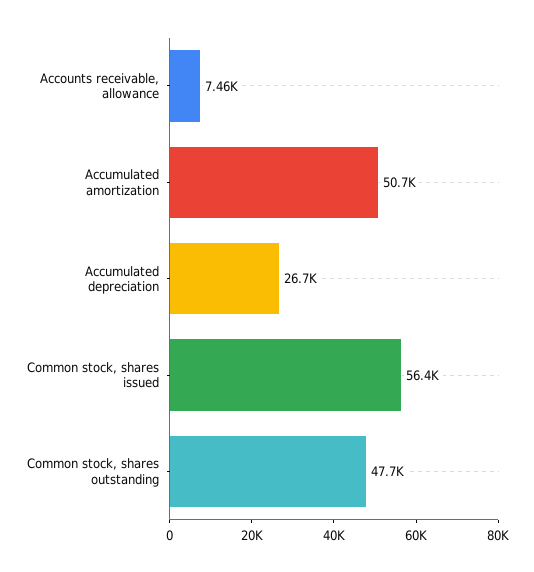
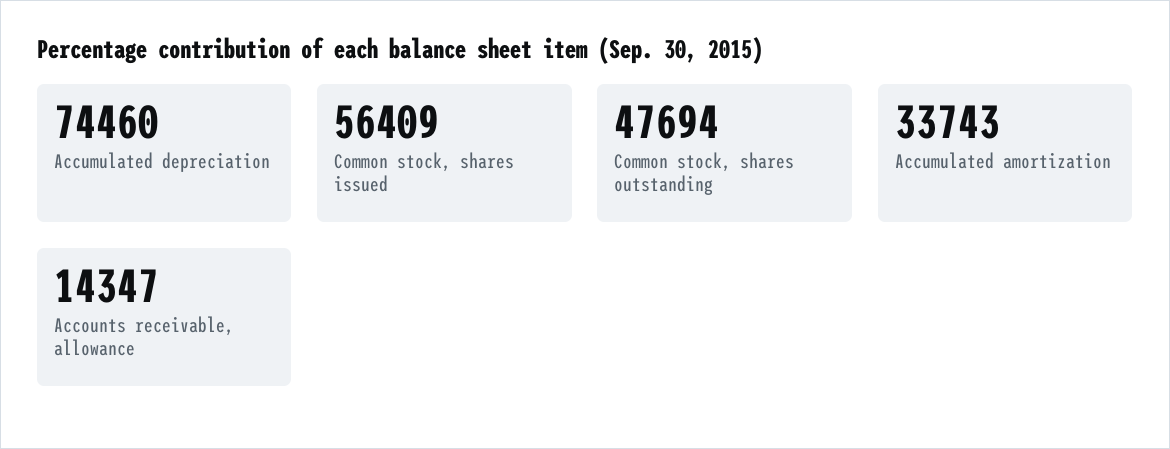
Accounts receivable, allowance: 7460 -> 14347
Accumulated amortization: 50700 -> 33743
Accumulated depreciation: 26700 -> 74460

